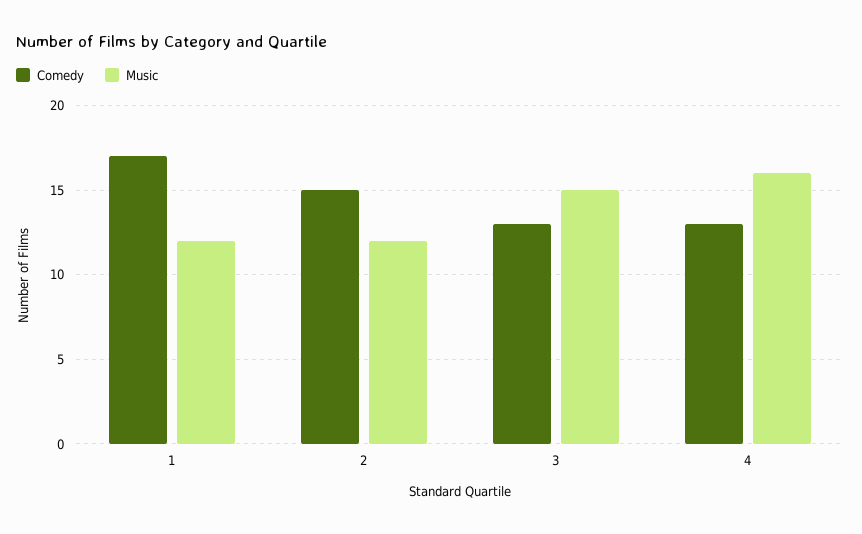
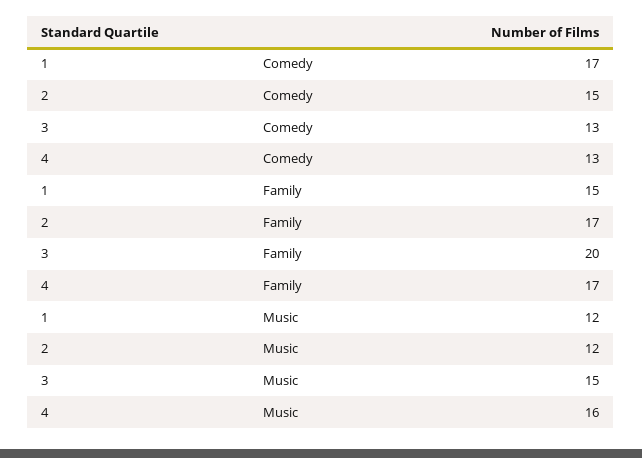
Family, 1: none -> 15
Family, 2: none -> 17
Family, 3: none -> 20
Family, 4: none -> 17

